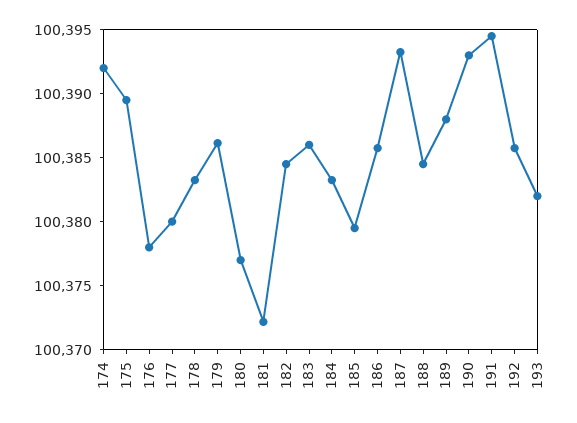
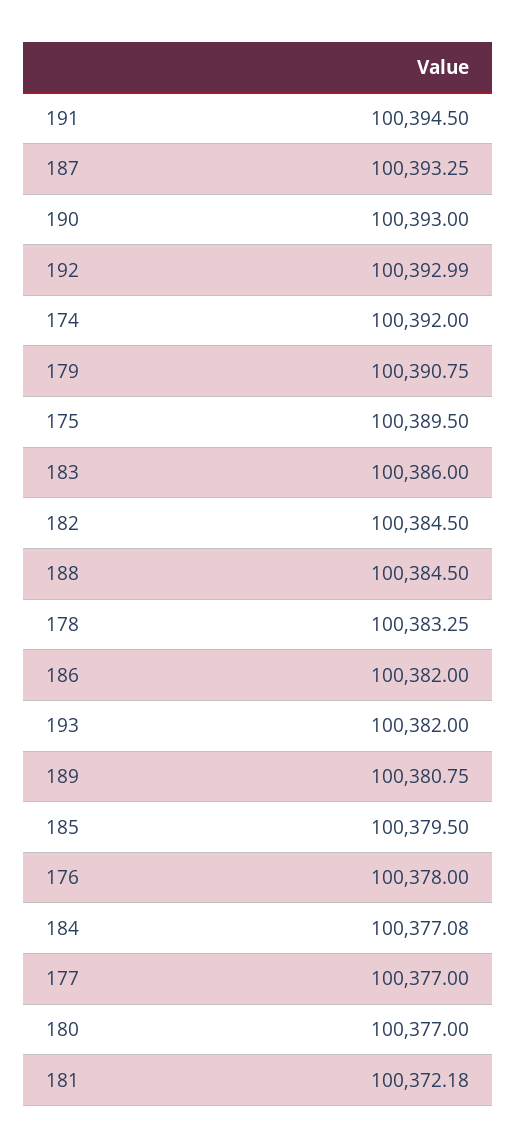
177: 100380 -> 100377
179: 100386 -> 100390.75
184: 100383 -> 100377.08
186: 100386 -> 100382
189: 100388 -> 100380.75
192: 100386 -> 100392.99

